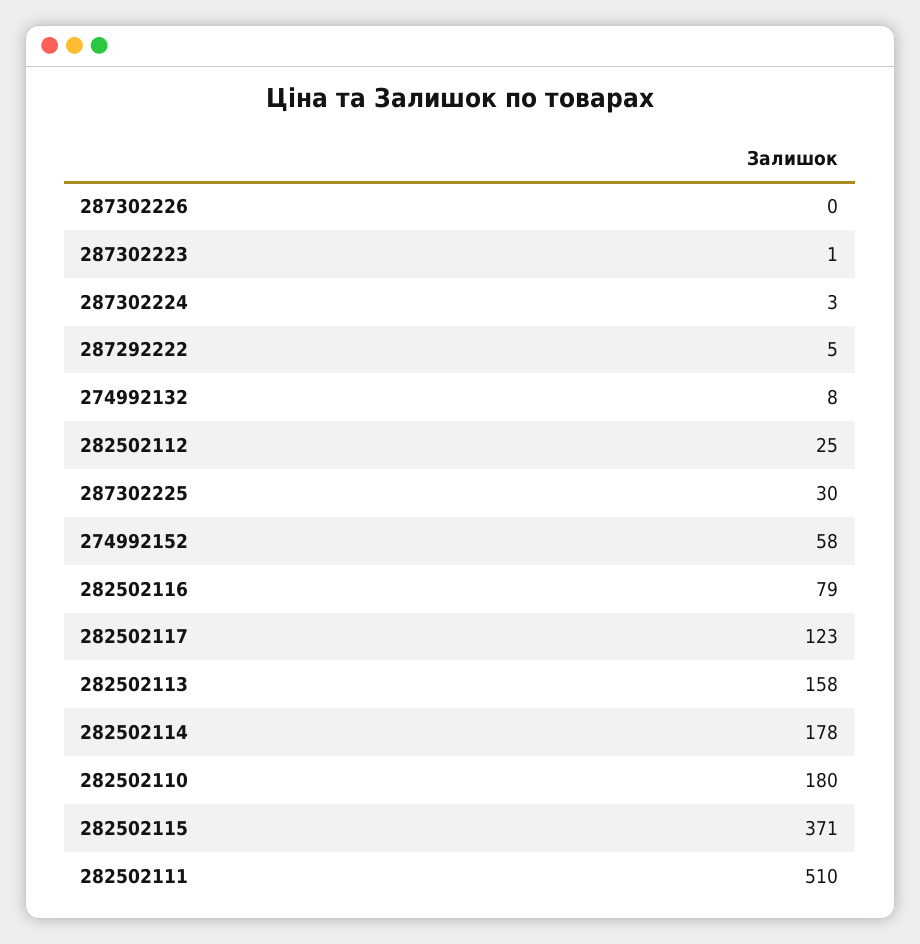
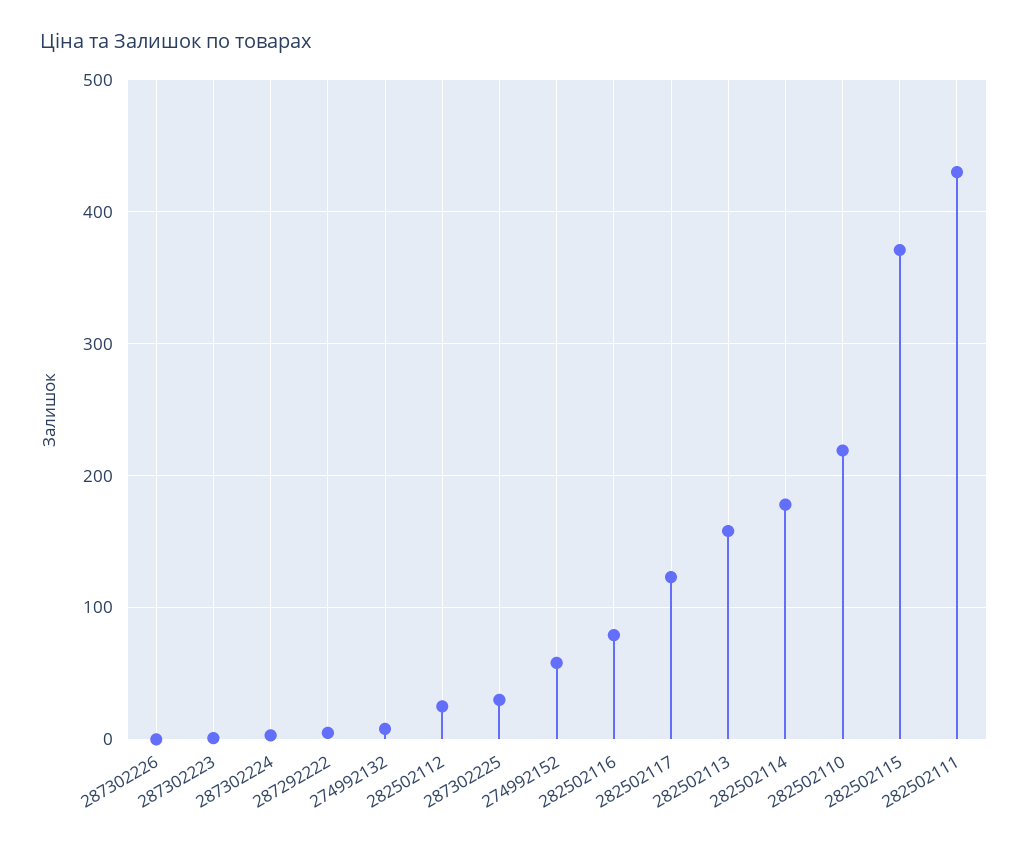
282502110: 180 -> 220
282502111: 510 -> 430

